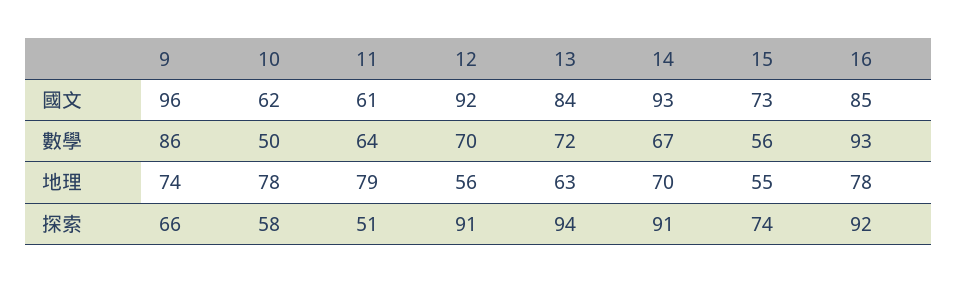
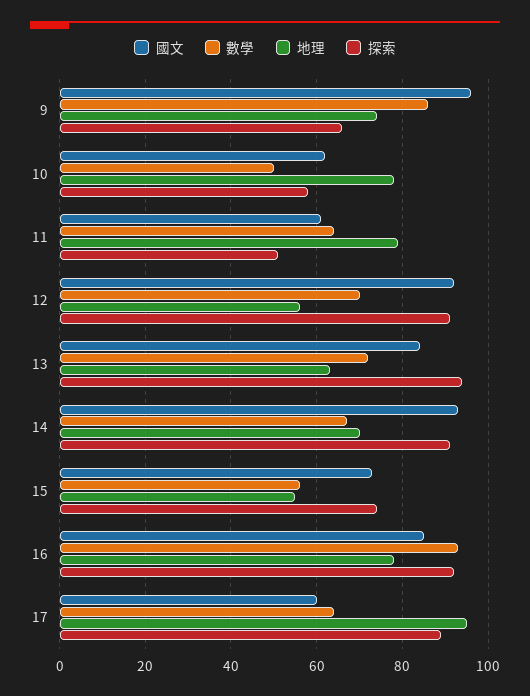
國文, 17: none -> 60
數學, 17: none -> 65
地理, 17: none -> 95
探索, 17: none -> 90

